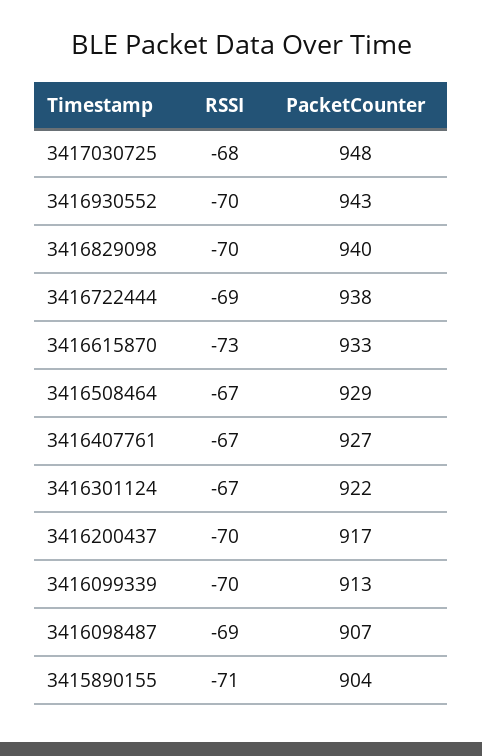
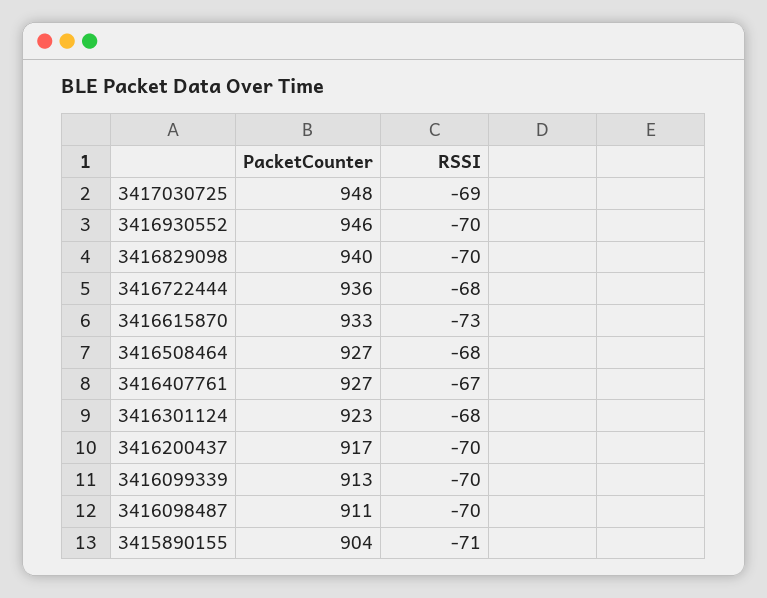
RSSI, 3417030725: -68 -> -69
PacketCounter, 3416930552: 943 -> 946
RSSI, 3416722444: -69 -> -68
PacketCounter, 3416722444: 938 -> 936
RSSI, 3416508464: -67 -> -68
PacketCounter, 3416508464: 929 -> 927
RSSI, 3416301124: -67 -> -68
PacketCounter, 3416301124: 922 -> 923
RSSI, 3416098487: -69 -> -70
PacketCounter, 3416098487: 907 -> 911

